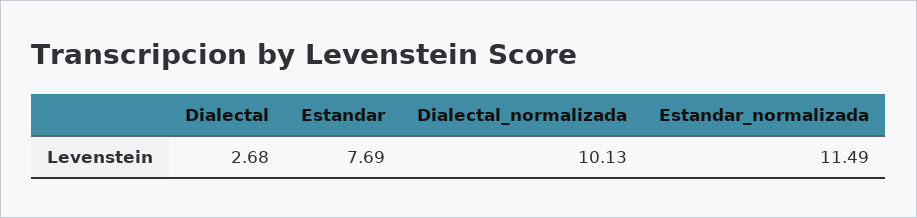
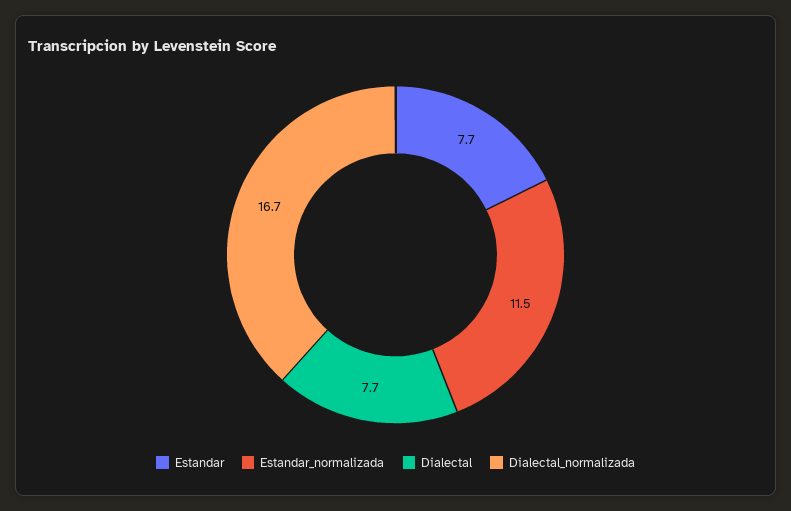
Dialectal: 2.68 -> 7.7
Dialectal_normalizada: 10.13 -> 16.7

